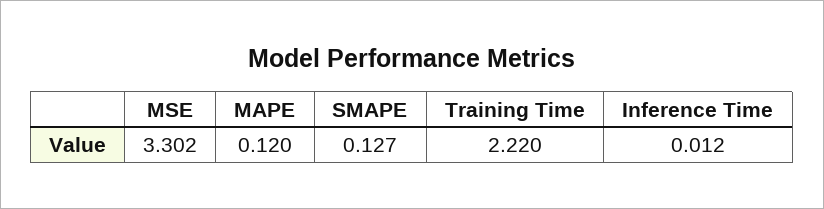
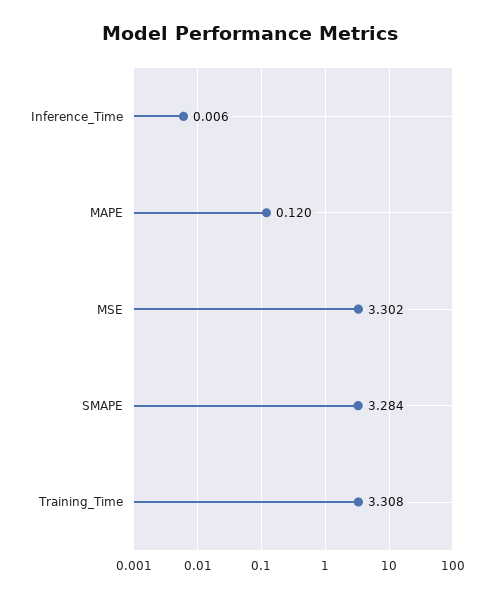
SMAPE: 0.127 -> 3.284
Training Time: 2.22 -> 3.308
Inference Time: 0.012 -> 0.006

